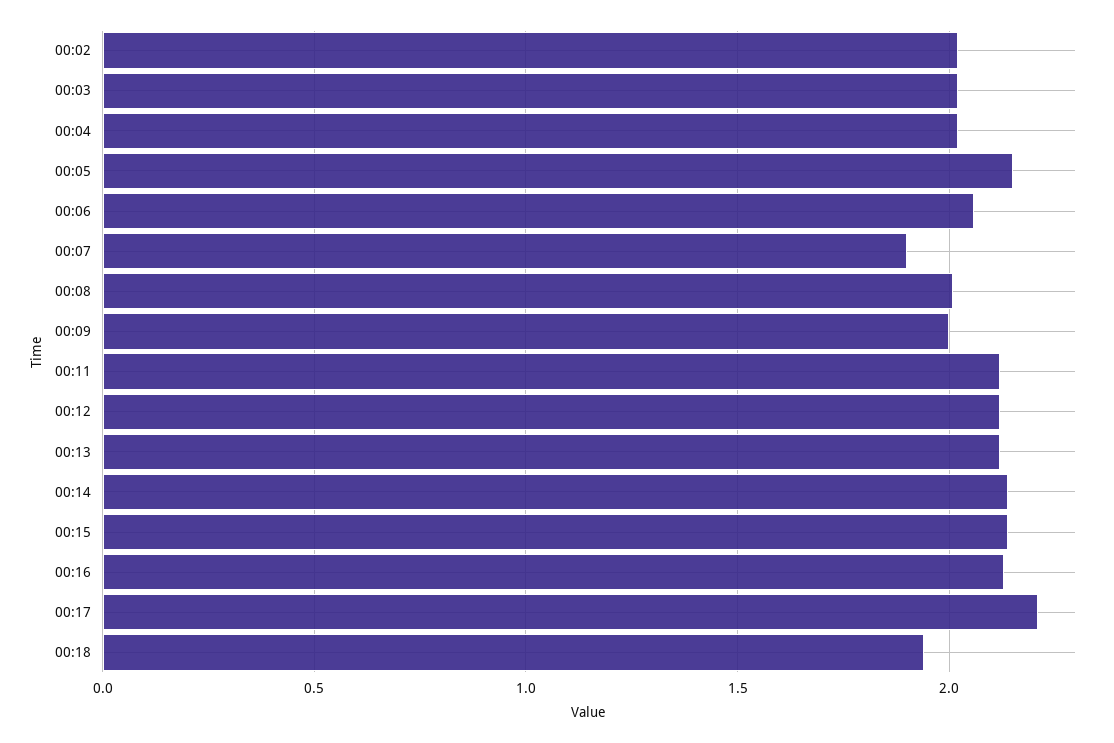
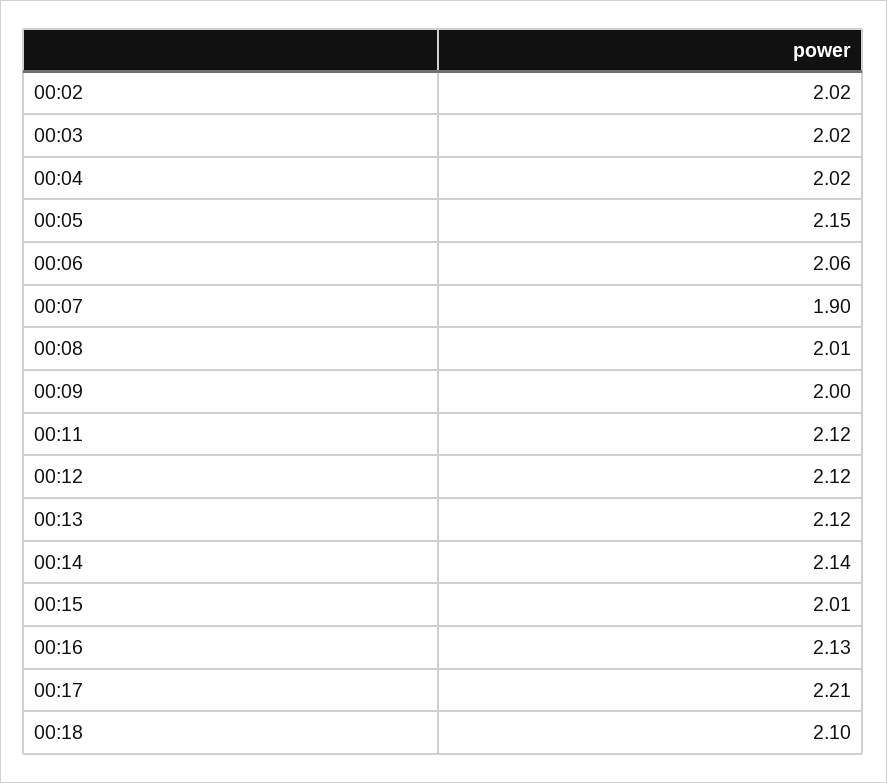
00:15: 2.15 -> 2.01
00:18: 1.95 -> 2.1

